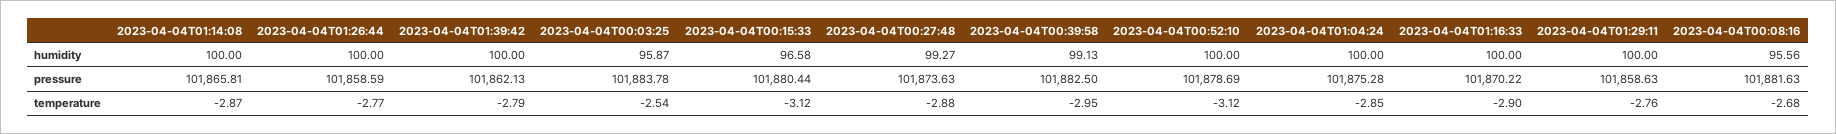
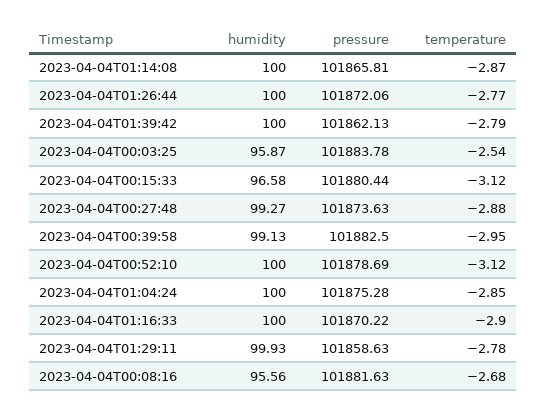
2023-04-04T01:29:11, humidity: 100 -> 99.93
2023-04-04T01:26:44, pressure: 101858.59 -> 101872.06
2023-04-04T01:29:11, temperature: -2.76 -> -2.78

